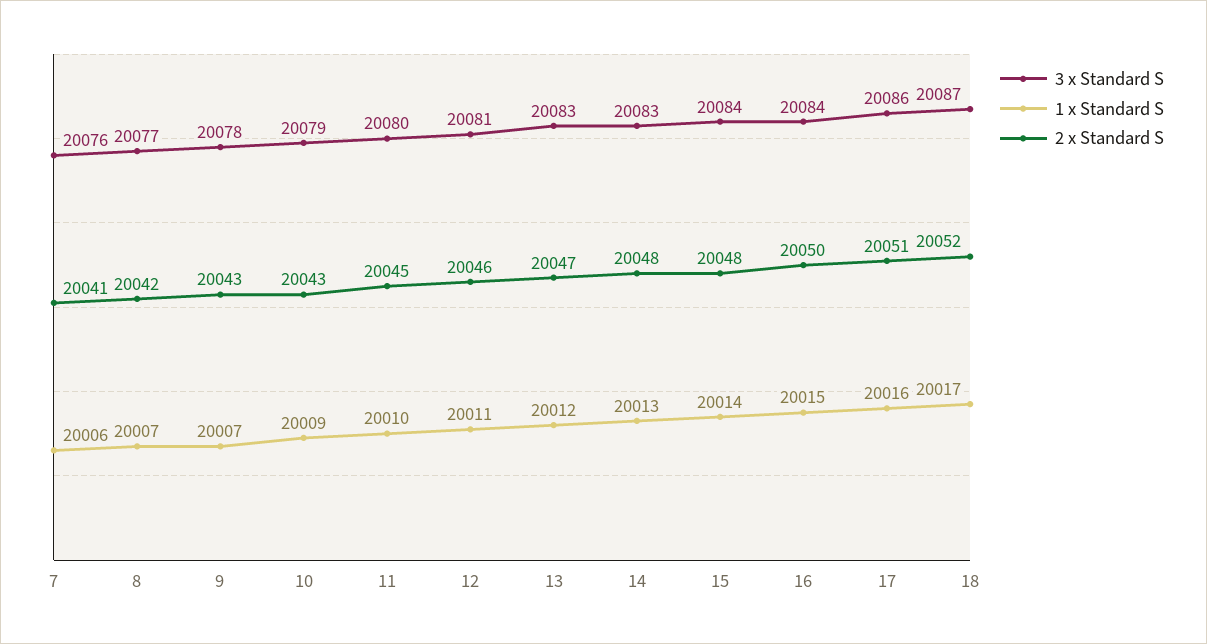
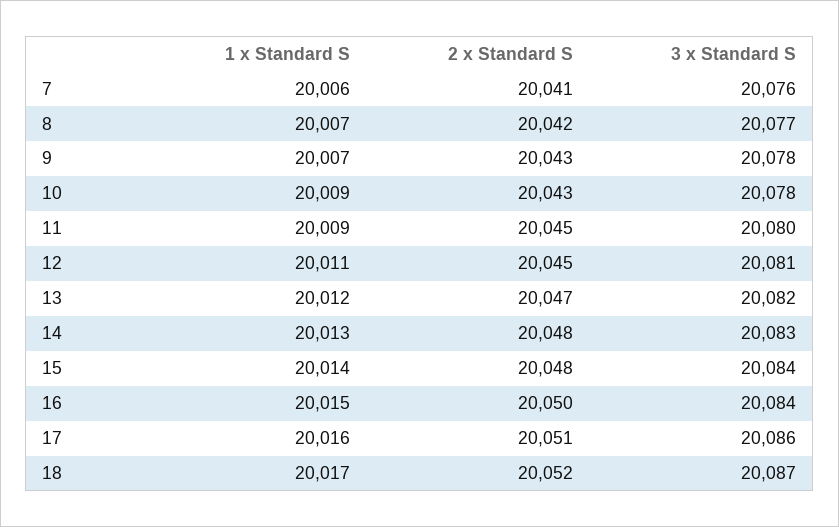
3 x Standard S, 10: 20079 -> 20078
1 x Standard S, 11: 20010 -> 20009
2 x Standard S, 12: 20046 -> 20045
3 x Standard S, 13: 20083 -> 20082

